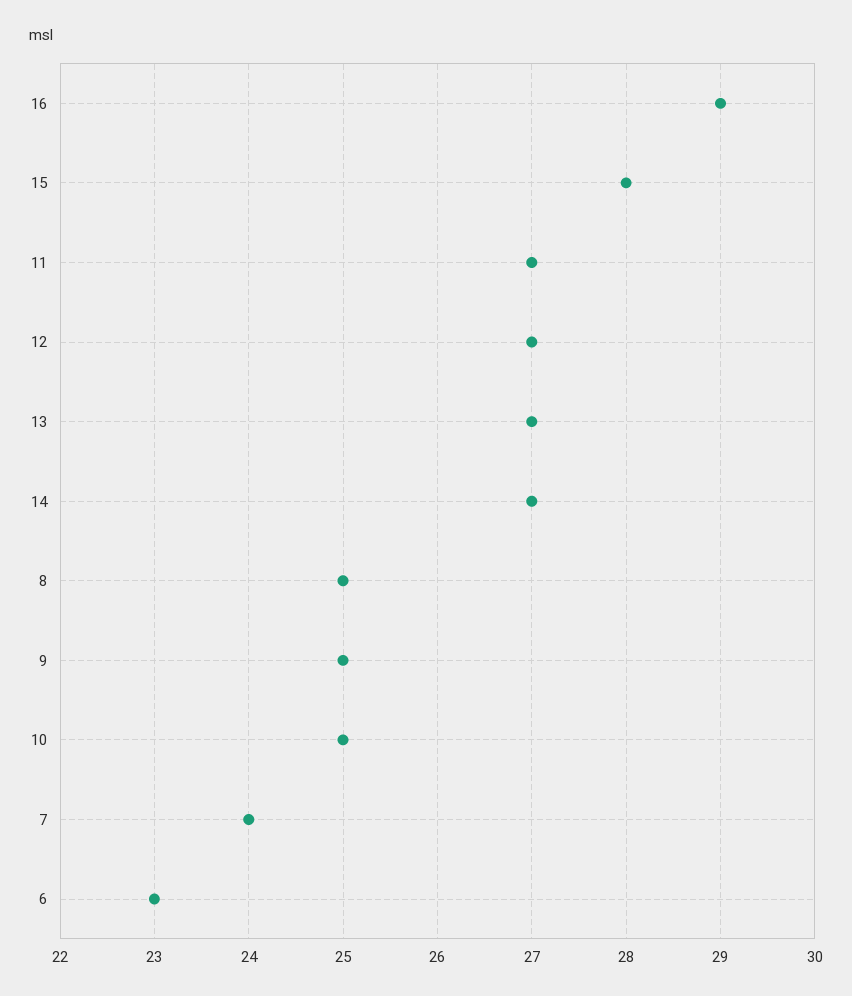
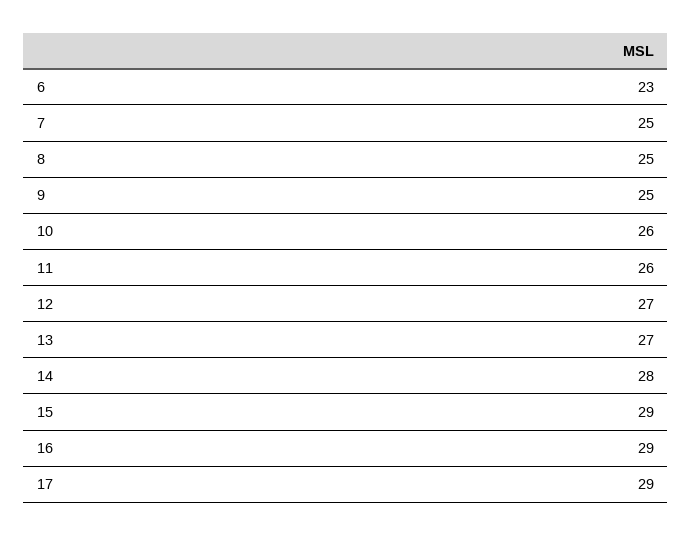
15: 28 -> 29
11: 27 -> 26
14: 27 -> 28
10: 25 -> 26
7: 24 -> 25
17: none -> 29

